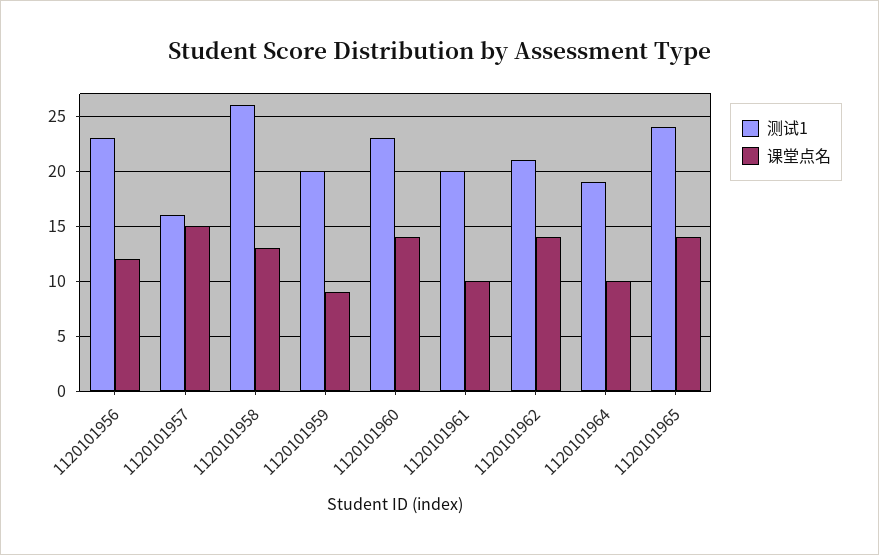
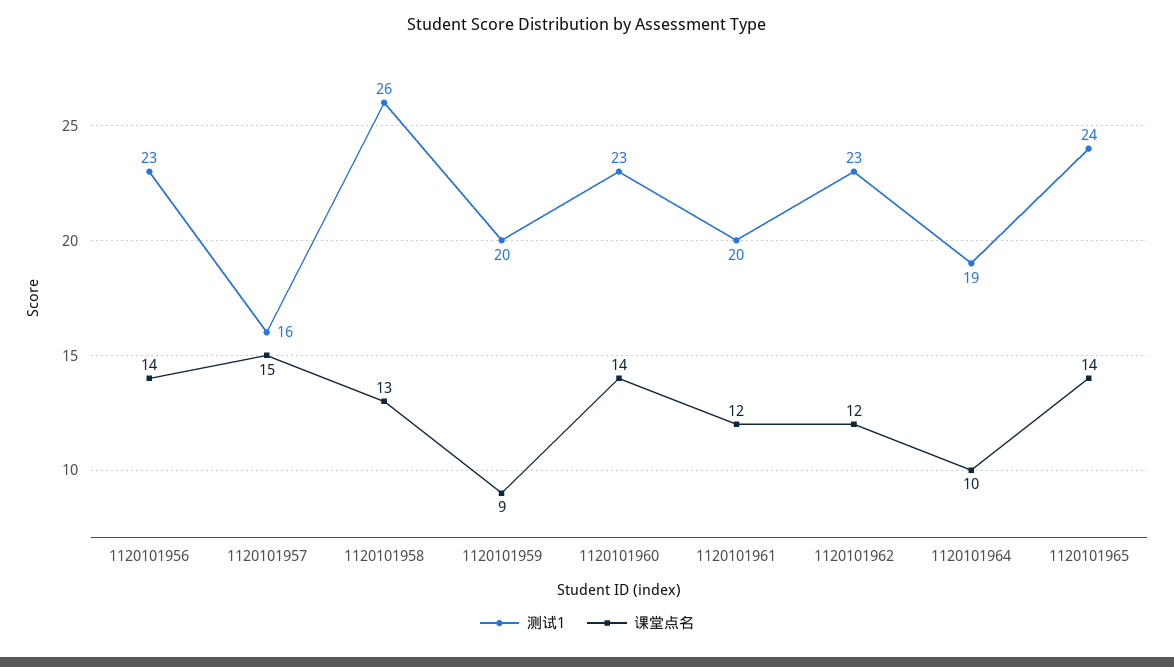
课堂点名, 1120101956: 12 -> 14
课堂点名, 1120101961: 10 -> 12
测试1, 1120101962: 21 -> 23
课堂点名, 1120101962: 14 -> 12

